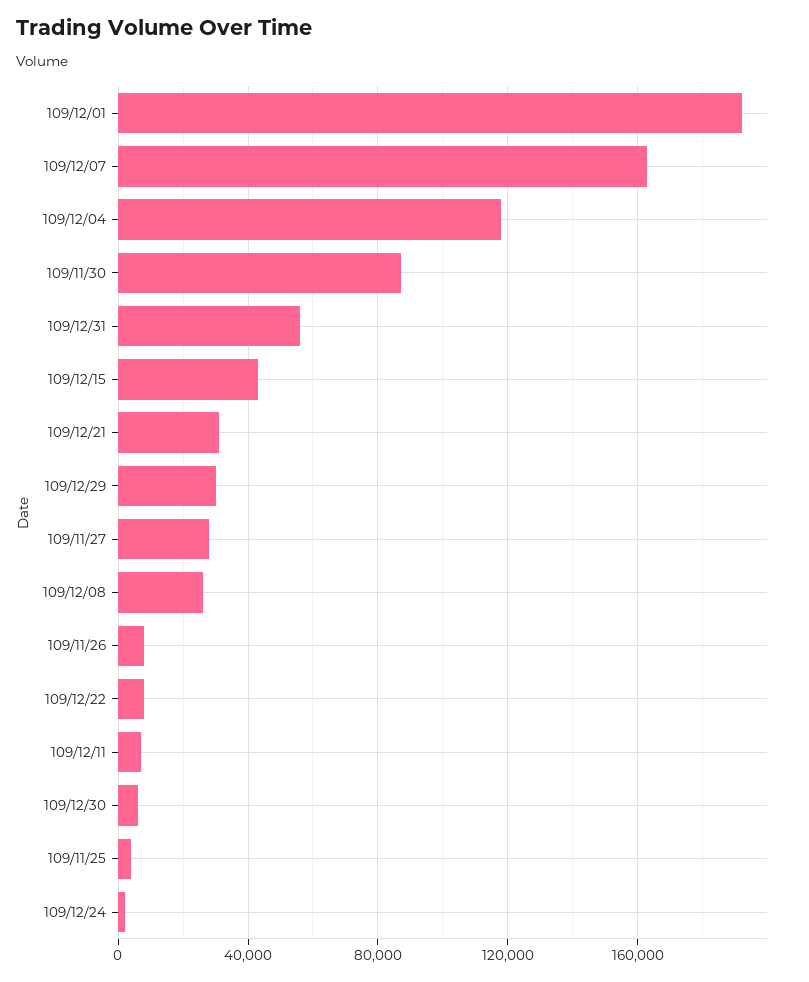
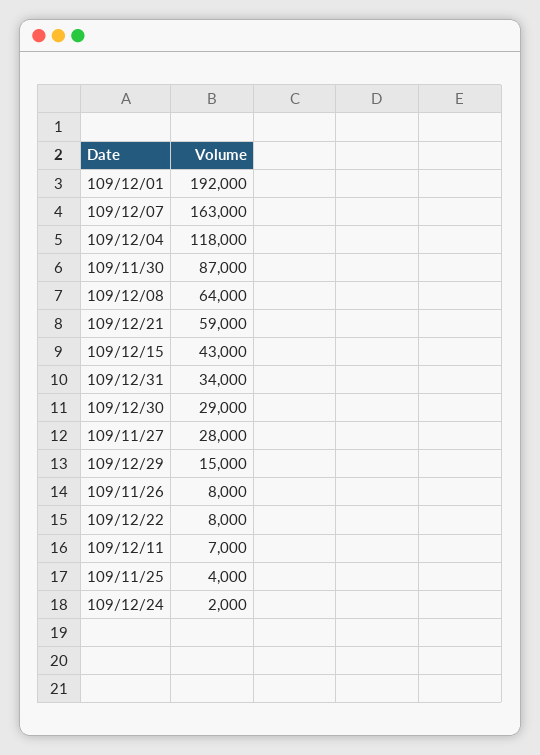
109/12/31: 55000 -> 34000
109/12/21: 30000 -> 59000
109/12/29: 30000 -> 15000
109/12/08: 25000 -> 64000
109/12/30: 5000 -> 29000

